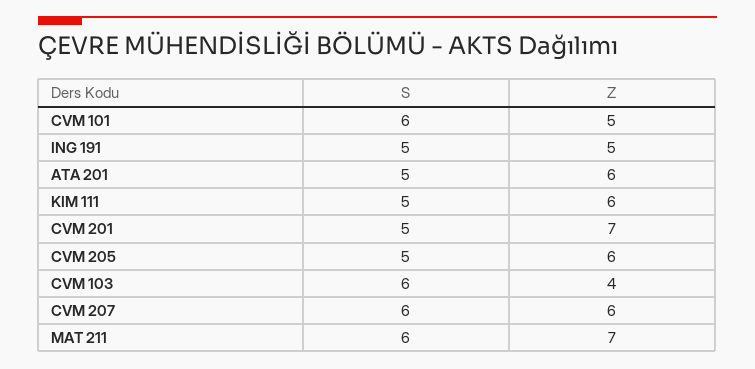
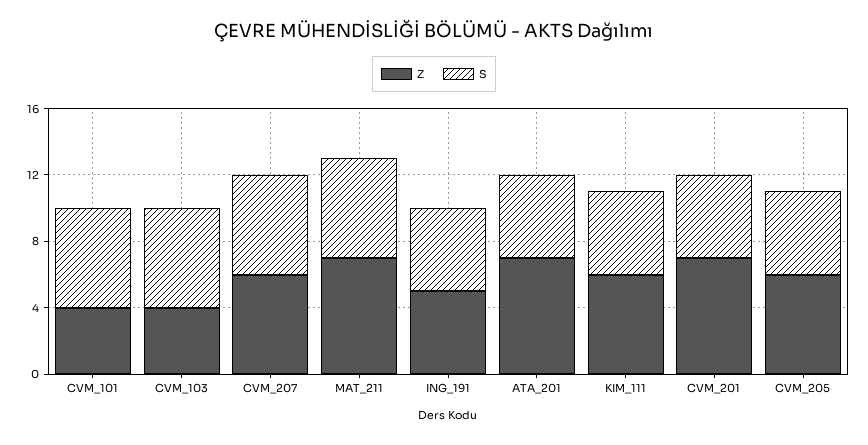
Z, CVM 101: 5 -> 4
Z, ATA 201: 6 -> 7

